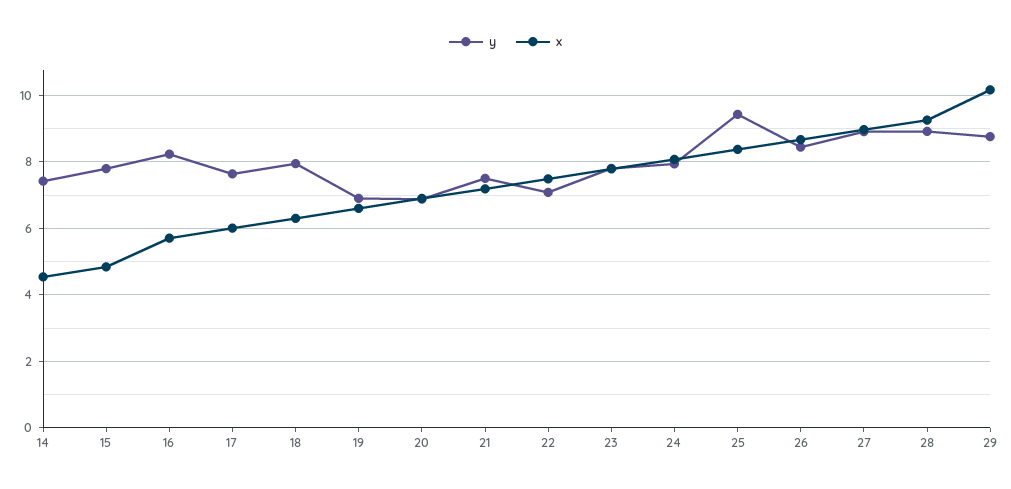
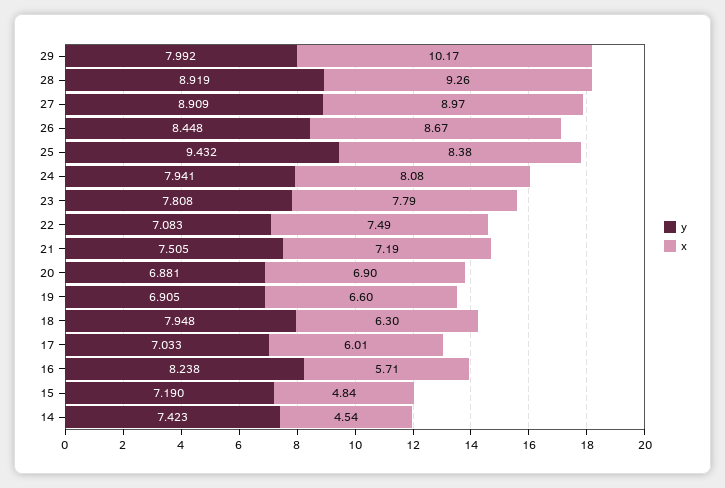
y, 15: 7.8 -> 7.19
y, 17: 7.6 -> 7.033
y, 29: 8.8 -> 7.992

